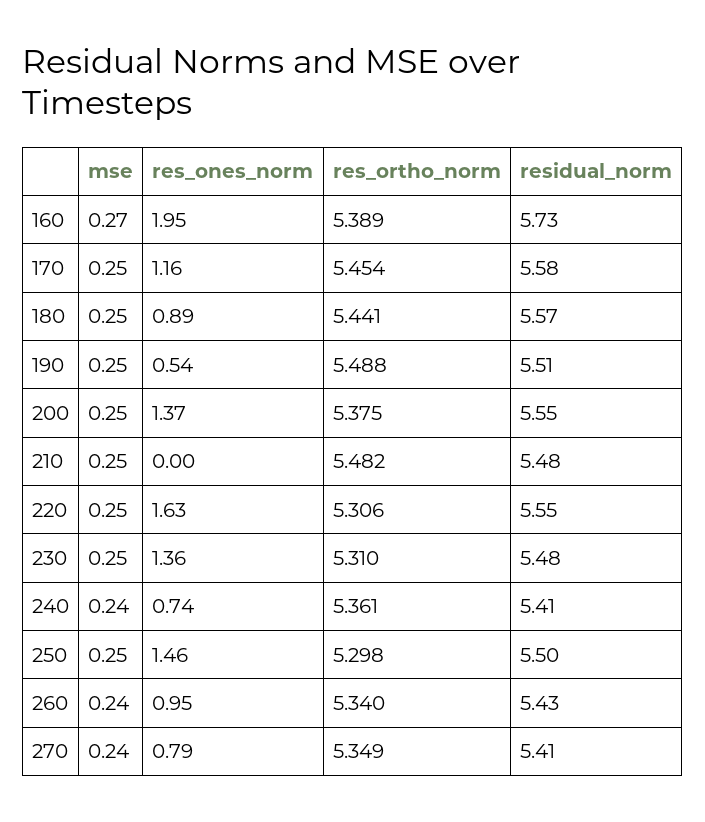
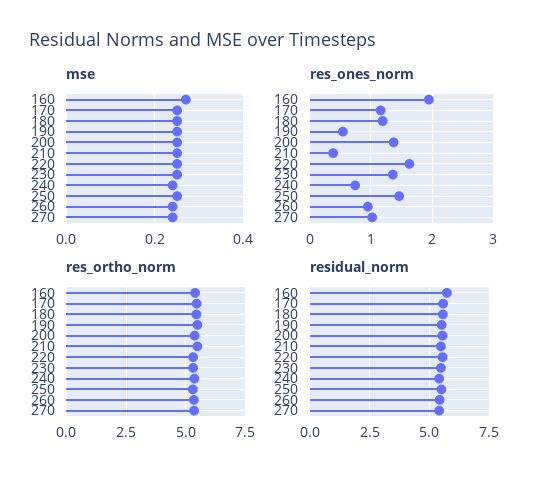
res_ones_norm, 180: 0.89 -> 1.2
res_ones_norm, 210: 0 -> 0.4
res_ones_norm, 270: 0.79 -> 1

